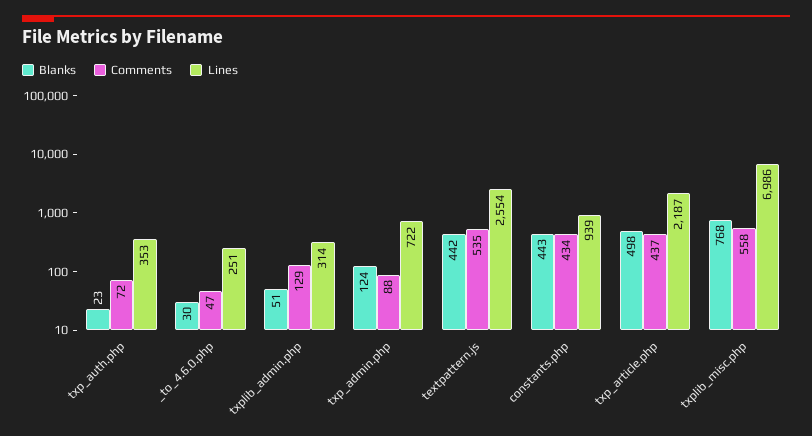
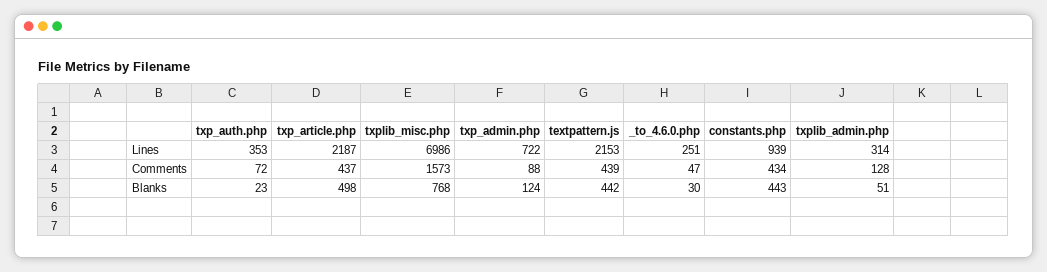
Comments, txplib_admin.php: 129 -> 128
Comments, textpattern.js: 535 -> 439
Lines, textpattern.js: 2554 -> 2153
Comments, txplib_misc.php: 558 -> 1573

